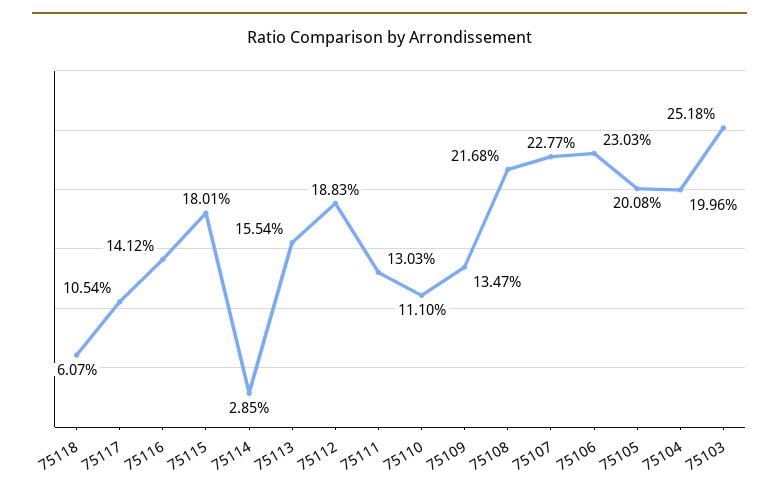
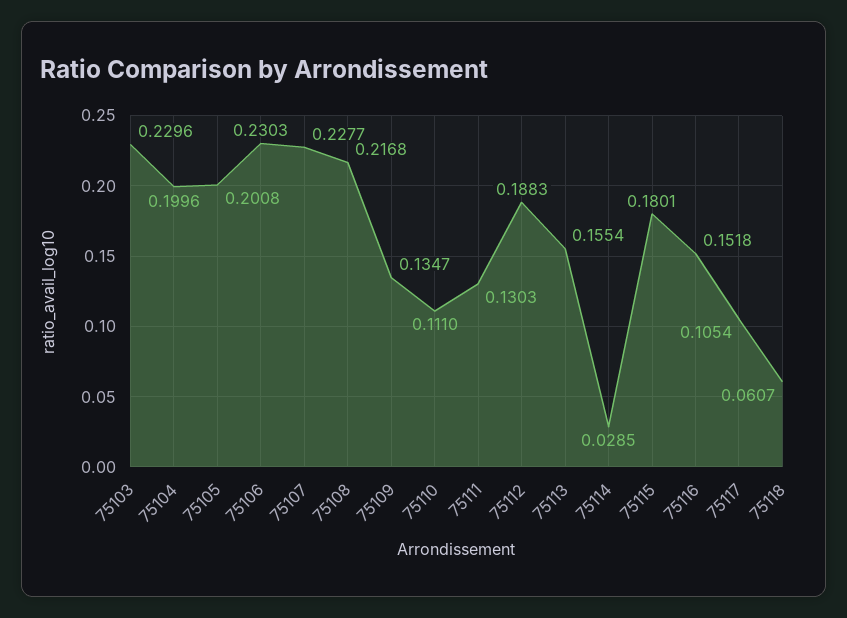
75116: 0.1412 -> 0.1518
75103: 0.2518 -> 0.2296

